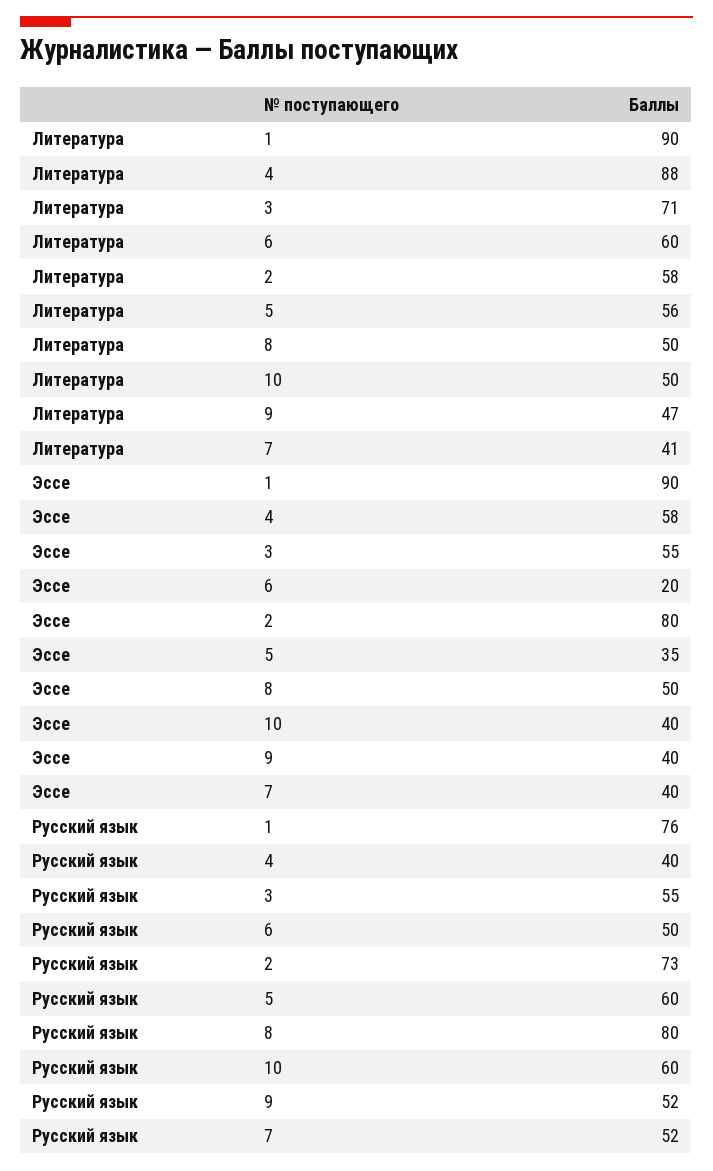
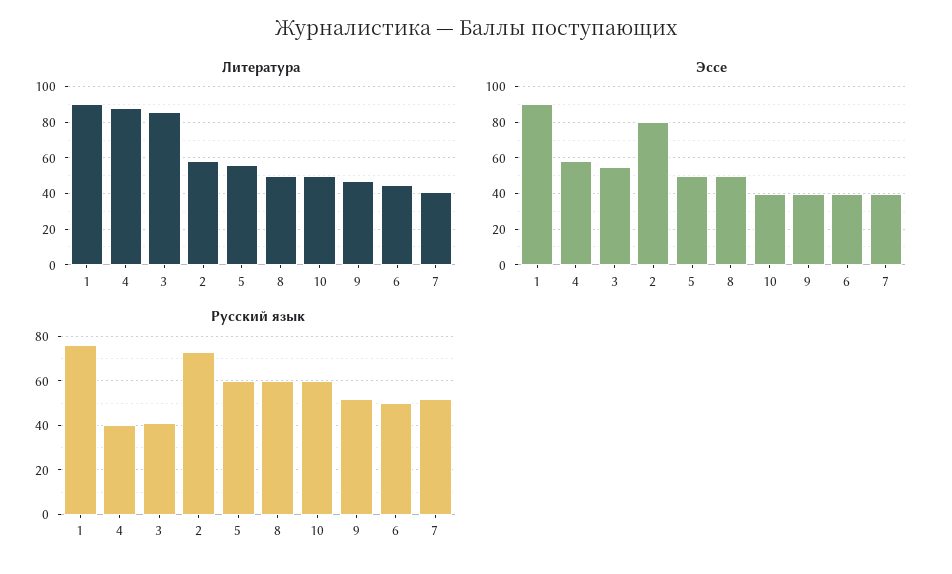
Литература, 3: 71 -> 85
Литература, 6: 60 -> 45
Эссе, 6: 20 -> 40
Эссе, 5: 35 -> 50
Русский язык, 3: 55 -> 40
Русский язык, 8: 80 -> 60

